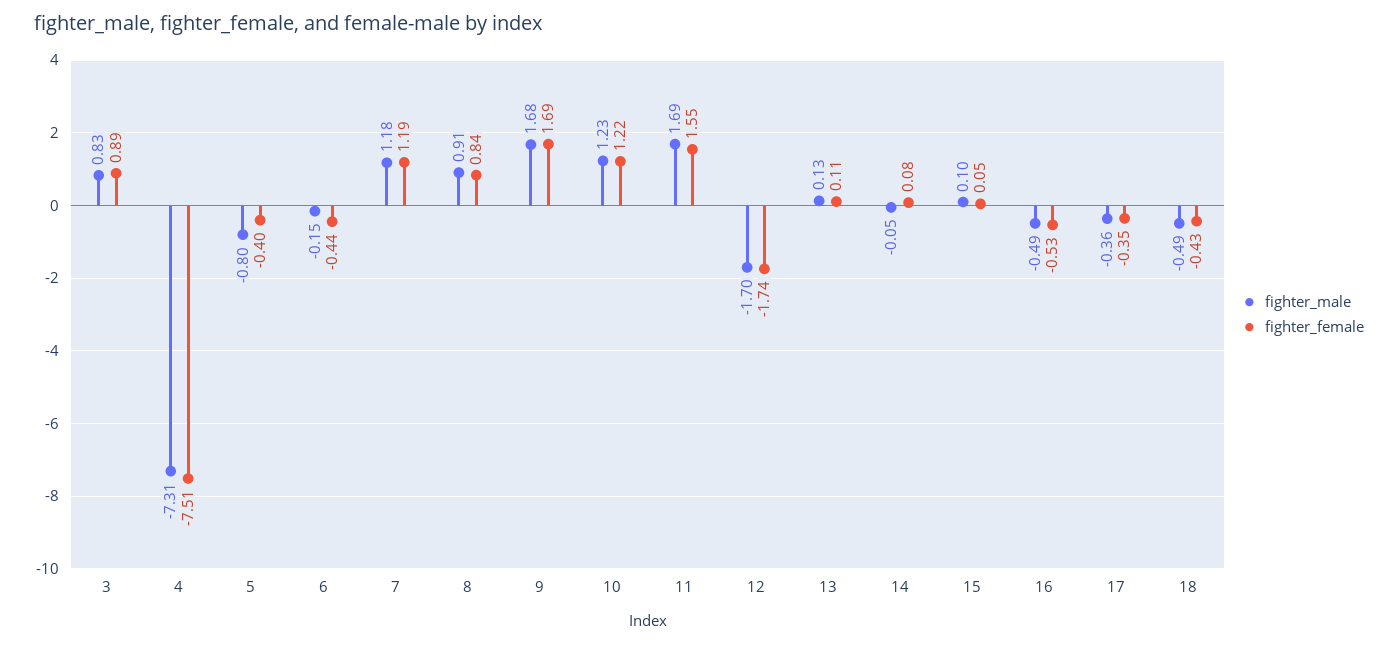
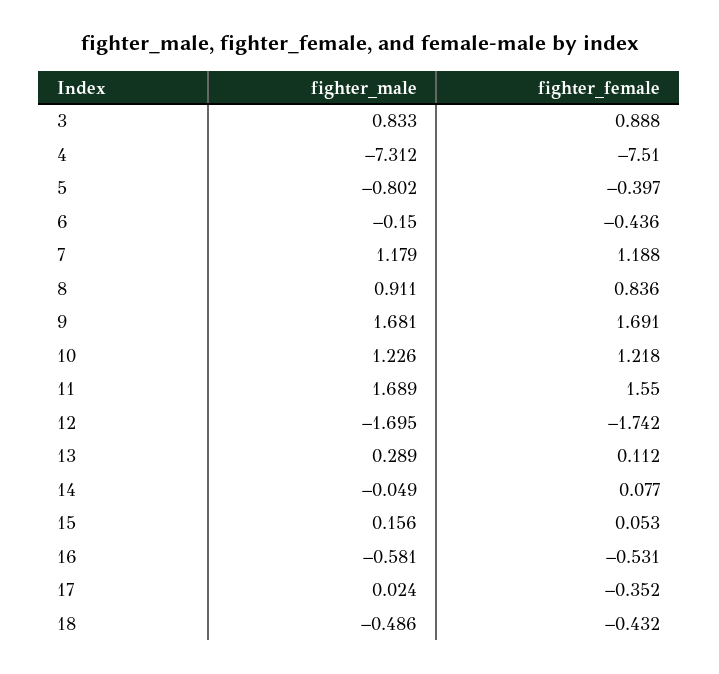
fighter_male, 13: 0.13 -> 0.289
fighter_male, 15: 0.1 -> 0.156
fighter_male, 16: -0.49 -> -0.581
fighter_male, 17: -0.36 -> 0.024

